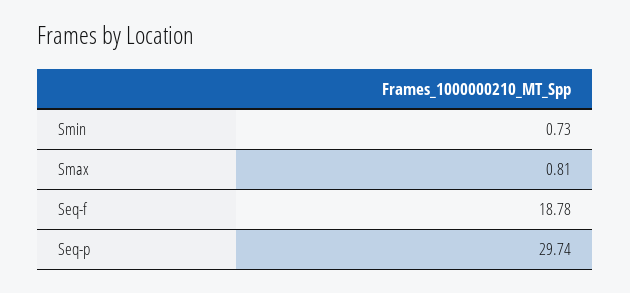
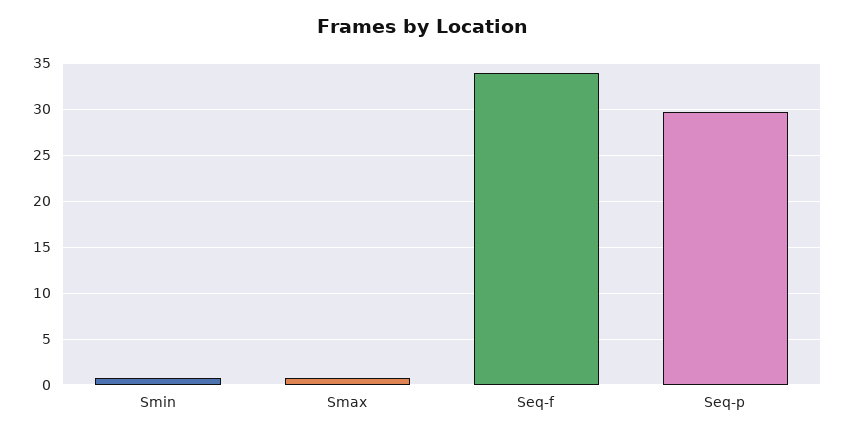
Seq-f: 18.78 -> 34

